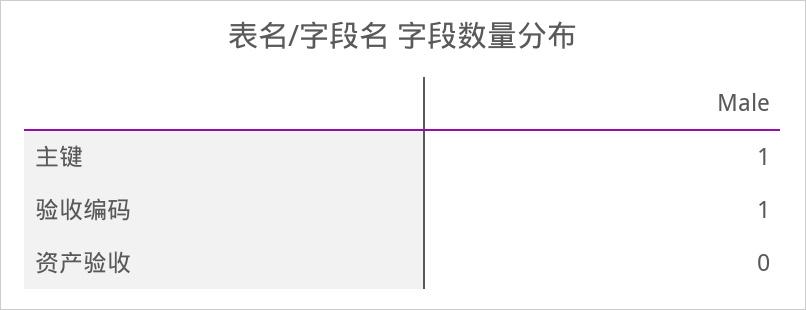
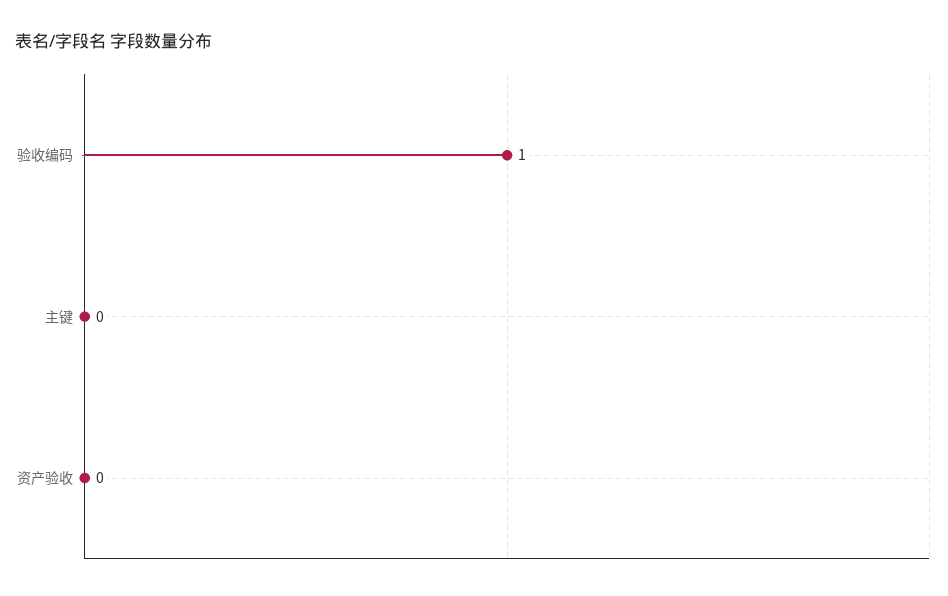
主键: 1 -> 0

